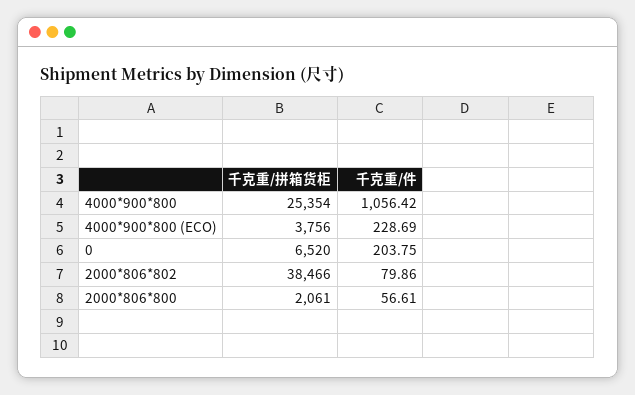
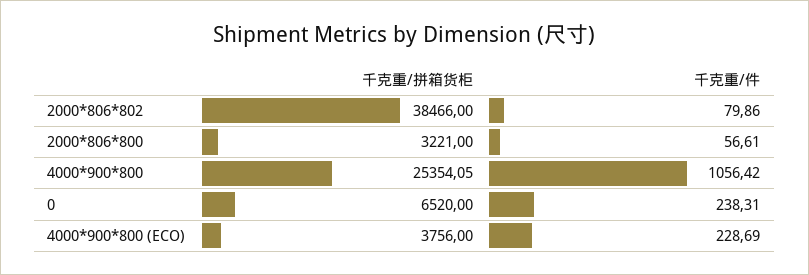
千克重/拼箱货柜, 4000*900*800: 25354 -> 25354.05
千克重/件, 0: 203.75 -> 238.31
千克重/拼箱货柜, 2000*806*800: 2061 -> 3221

